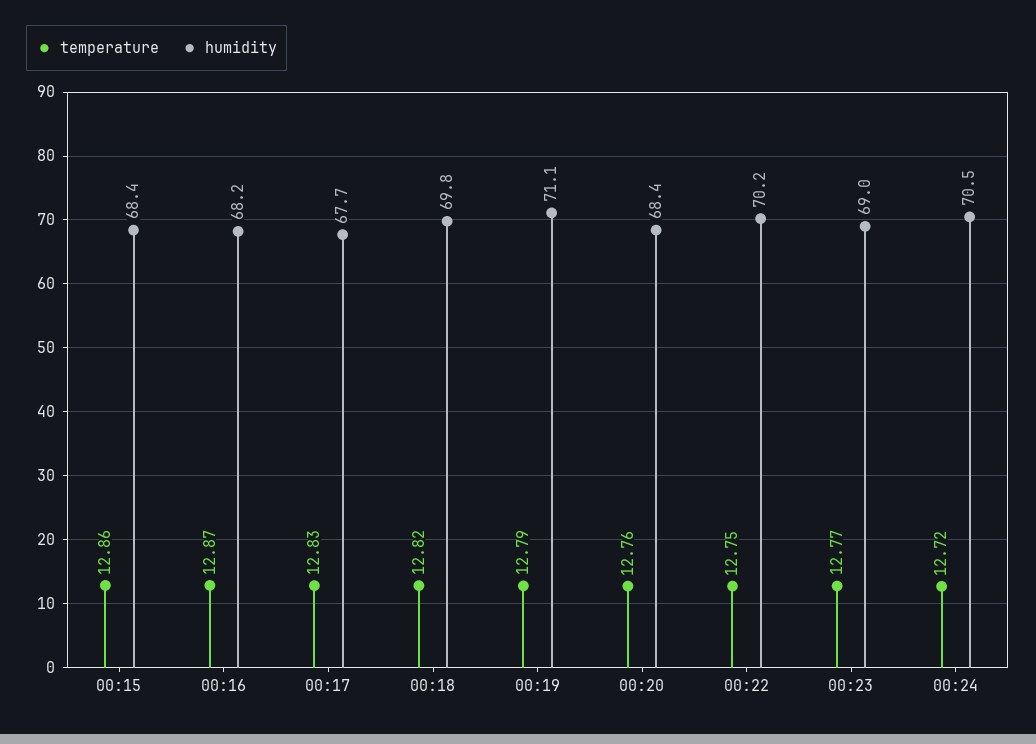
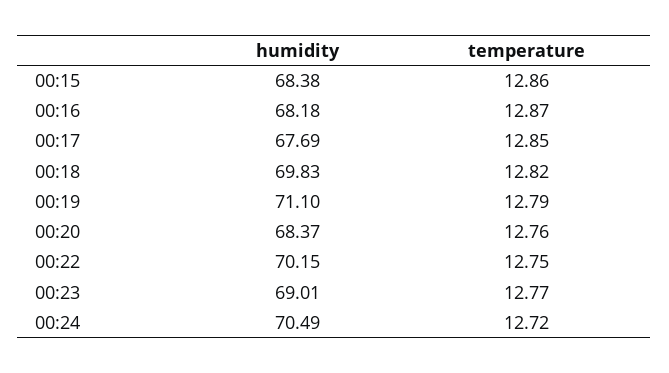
temperature, 00:17: 12.83 -> 12.85

